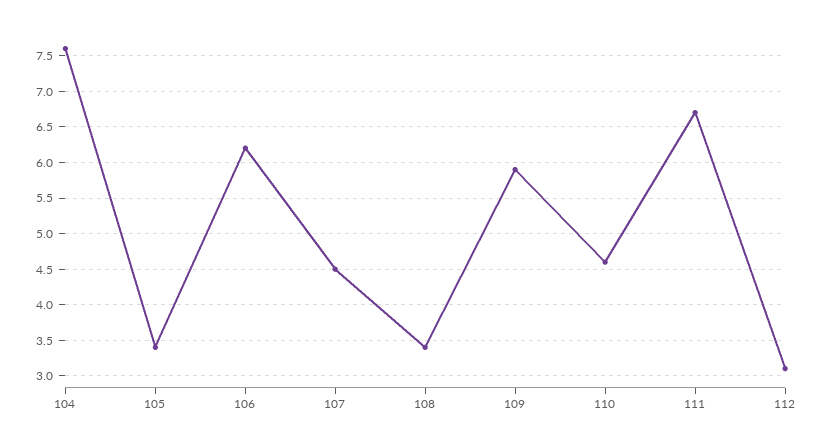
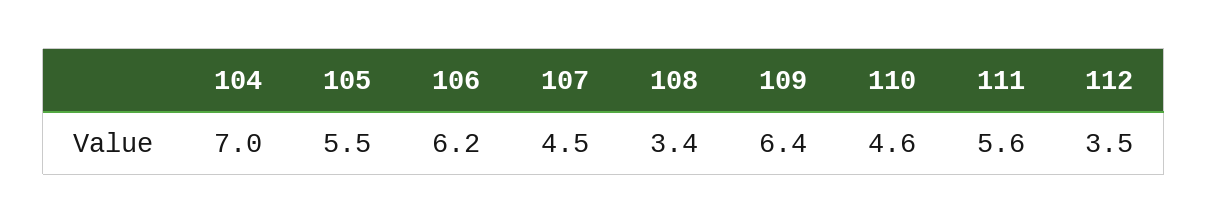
104: 7.6 -> 7
105: 3.4 -> 5.5
109: 5.9 -> 6.4
111: 6.7 -> 5.6
112: 3.1 -> 3.5

